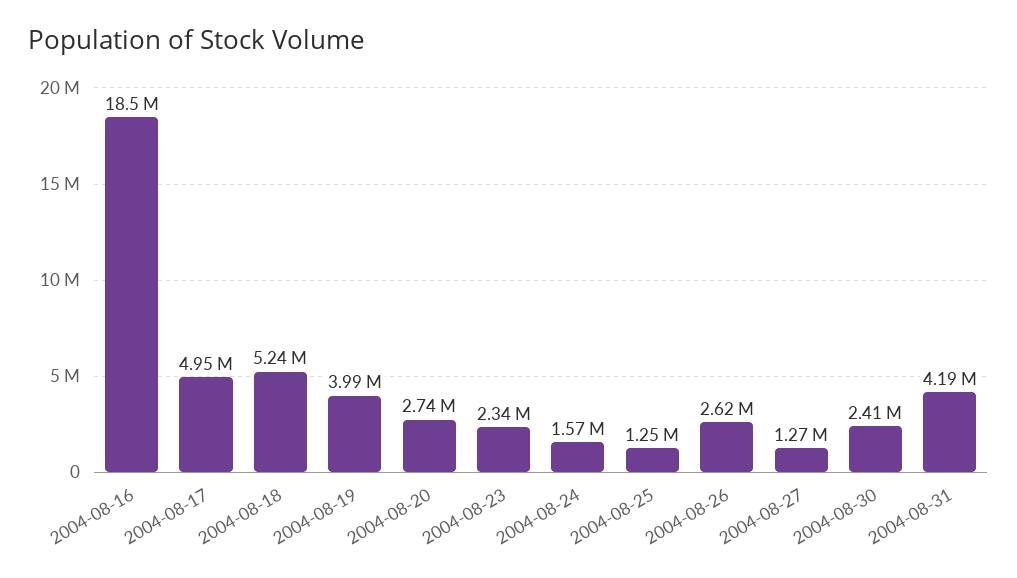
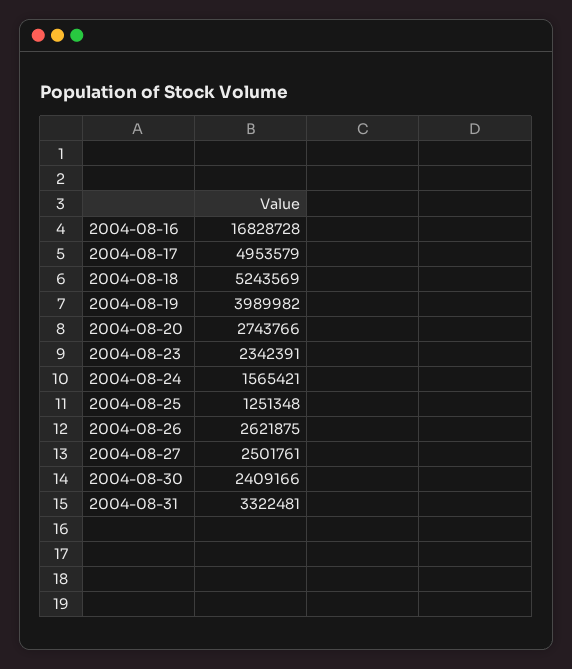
2004-08-16: 18500000 -> 16828728
2004-08-27: 1270000 -> 2501761
2004-08-31: 4190000 -> 3322481

